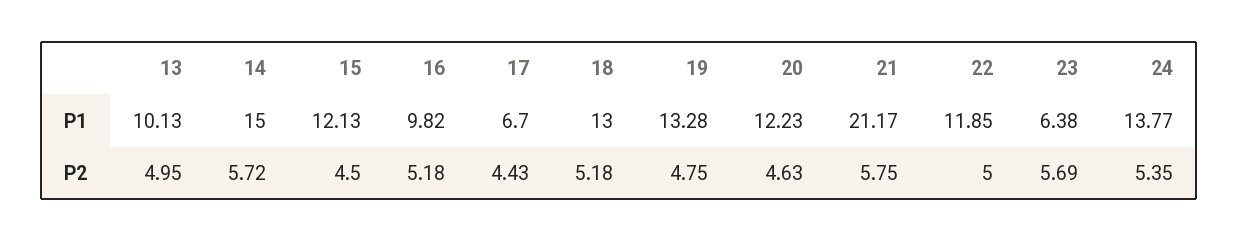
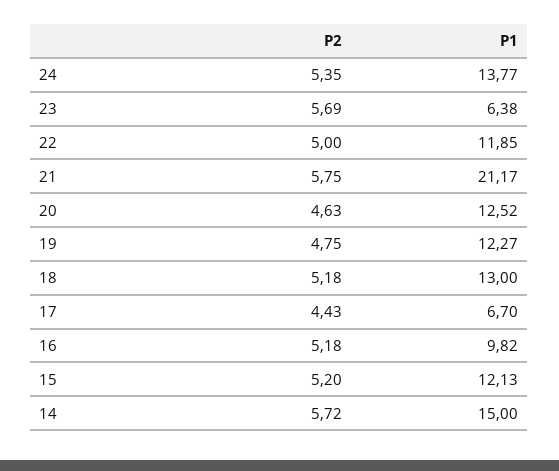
13, P1: 10.13 -> none
19, P1: 13.28 -> 12.27
20, P1: 12.23 -> 12.52
13, P2: 4.95 -> none
15, P2: 4.5 -> 5.2

